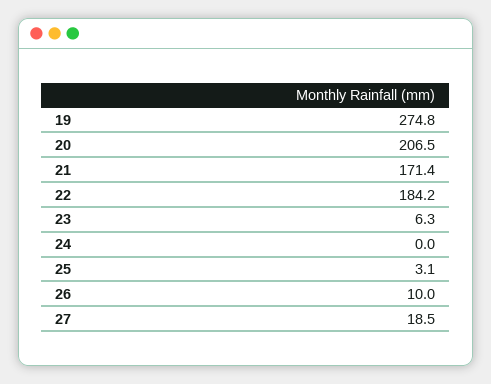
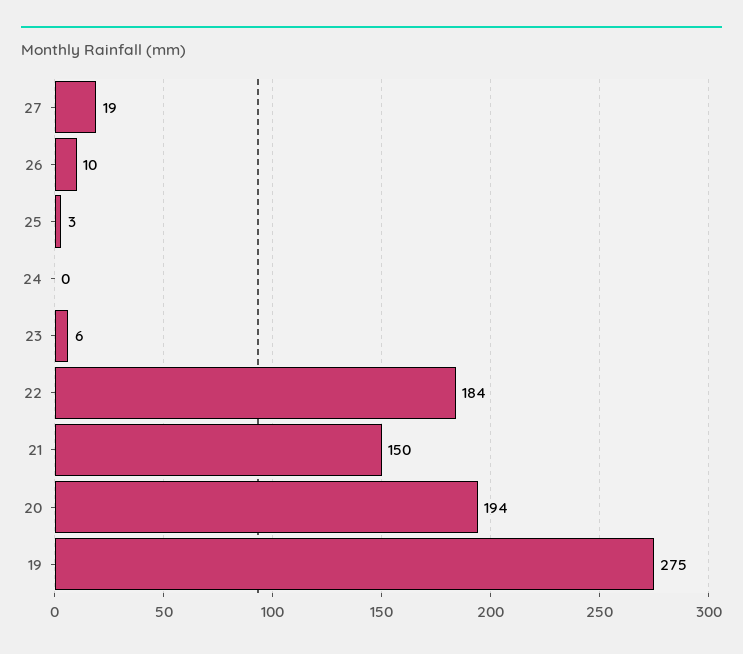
20: 206.5 -> 194
21: 171.4 -> 150

